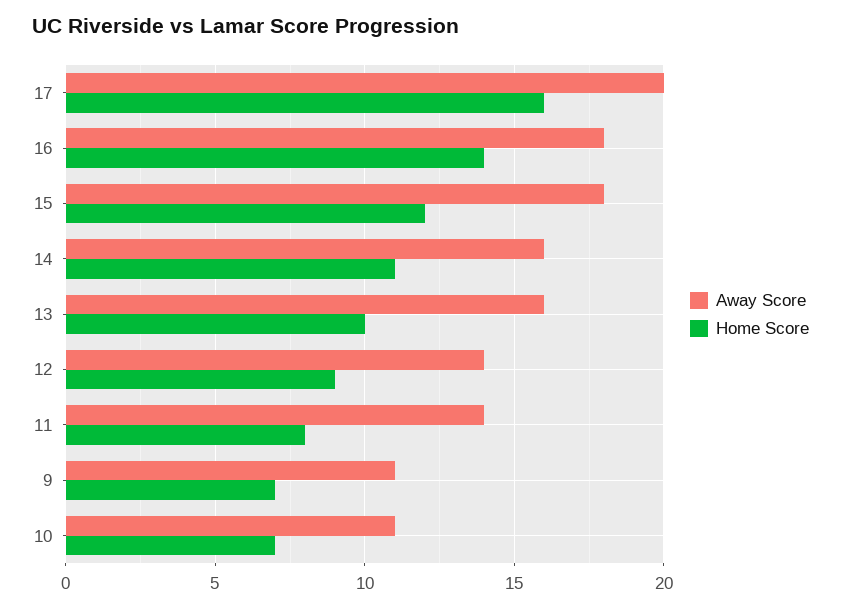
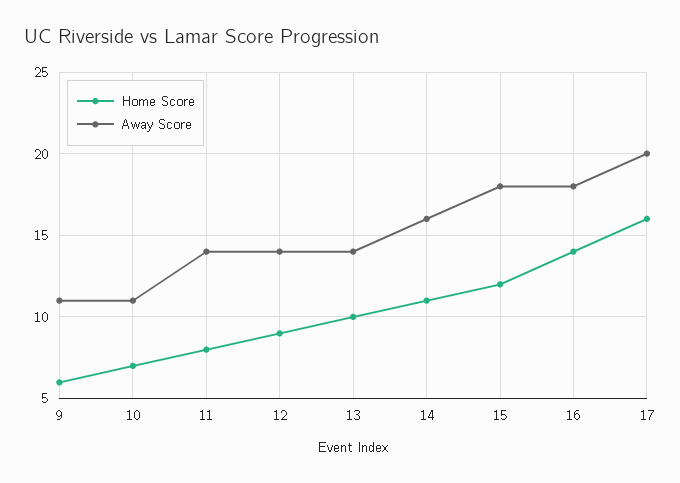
Away Score, 13: 16 -> 14
Home Score, 9: 7 -> 6

